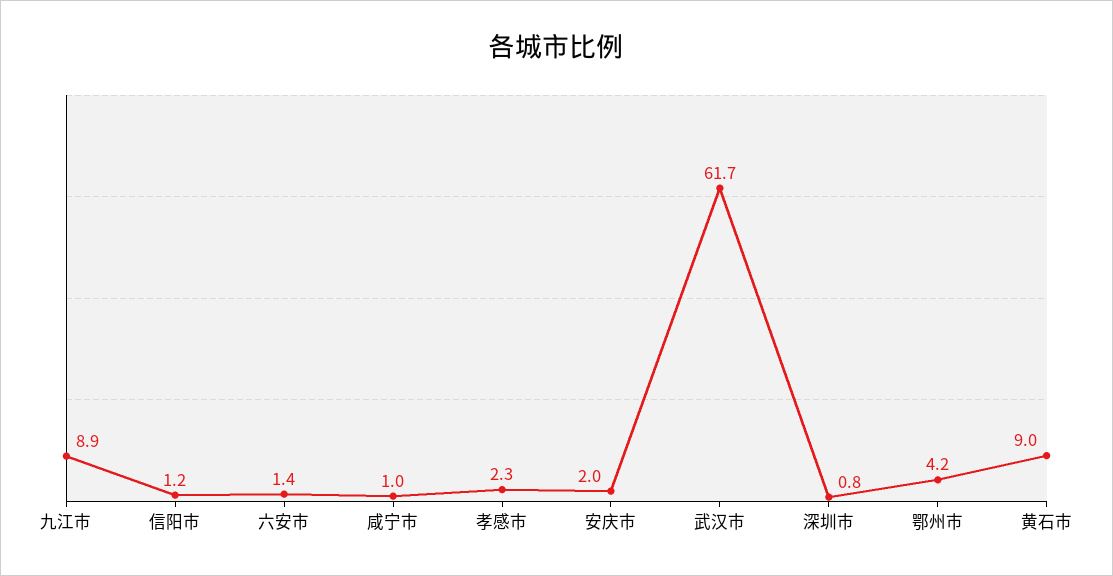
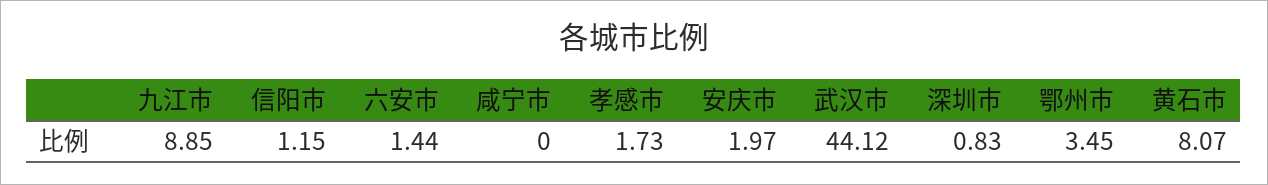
咸宁市: 1 -> 0
孝感市: 2.3 -> 1.73
武汉市: 61.7 -> 44.12
鄂州市: 4.2 -> 3.45
黄石市: 9 -> 8.07

